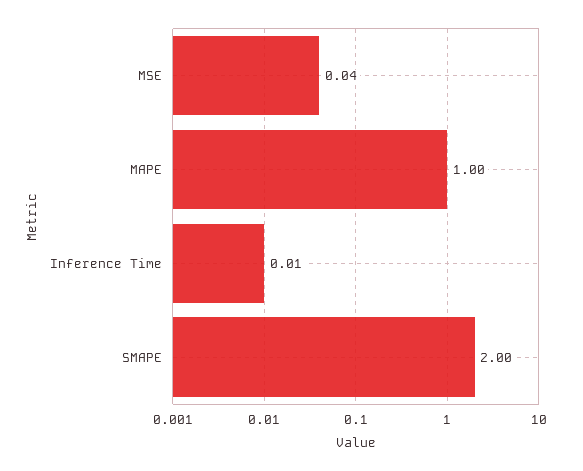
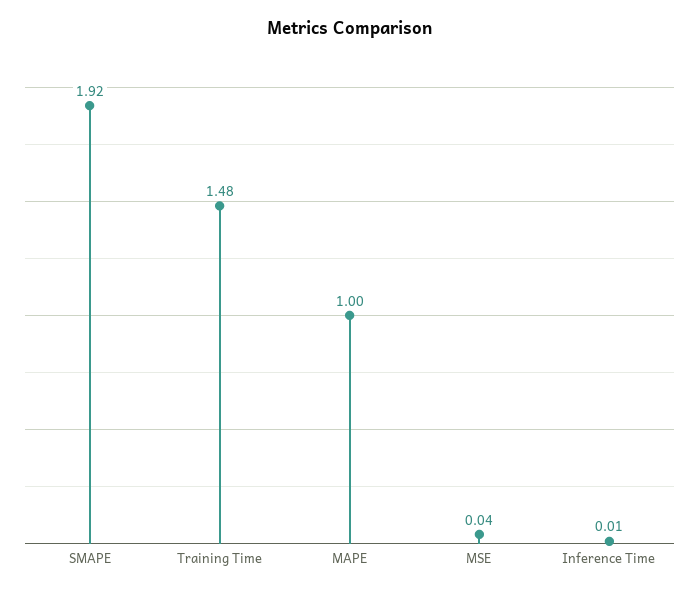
SMAPE: 2 -> 1.92
Training Time: none -> 1.48

